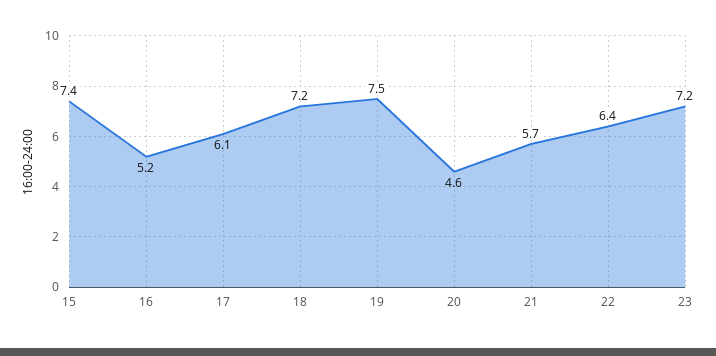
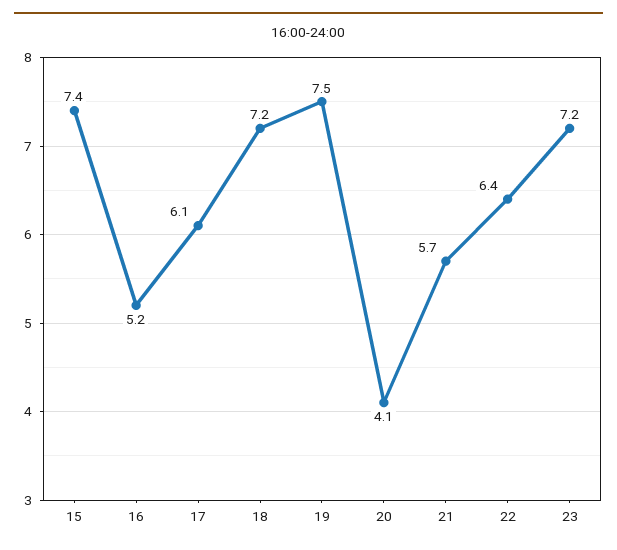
20: 4.6 -> 4.1

